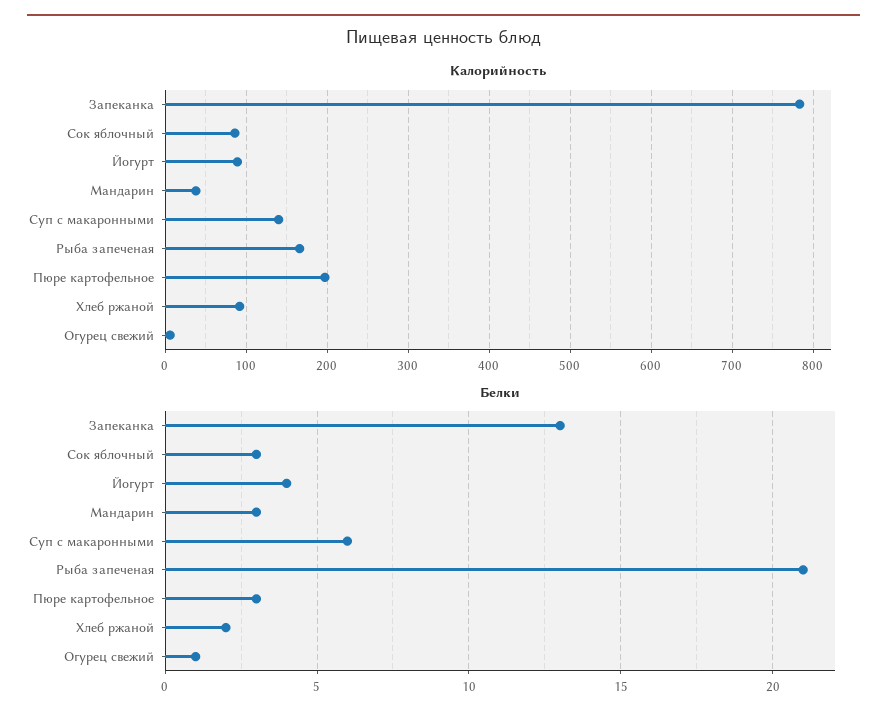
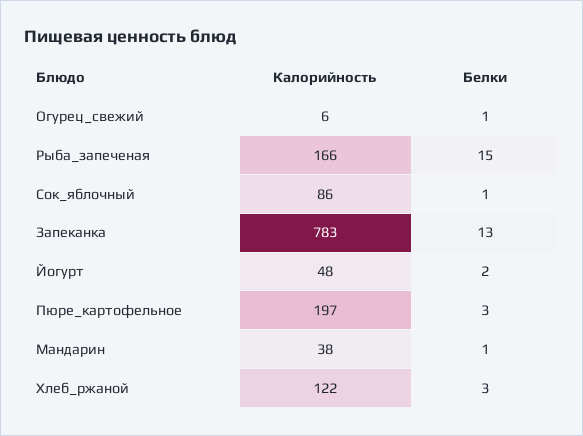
Калорийность, Йогурт: 90 -> 48
Калорийность, Суп с макаронными: 140 -> none
Калорийность, Хлеб ржаной: 90 -> 122
Белки, Сок яблочный: 3 -> 1
Белки, Йогурт: 4 -> 2
Белки, Мандарин: 3 -> 1
Белки, Суп с макаронными: 6 -> none
Белки, Рыба запеченая: 21 -> 15
Белки, Хлеб ржаной: 2 -> 3

